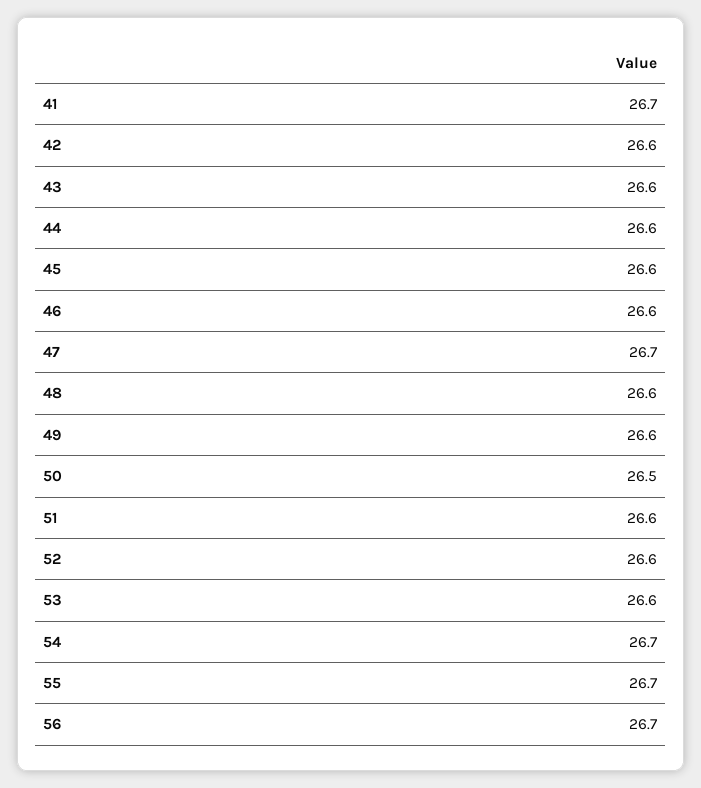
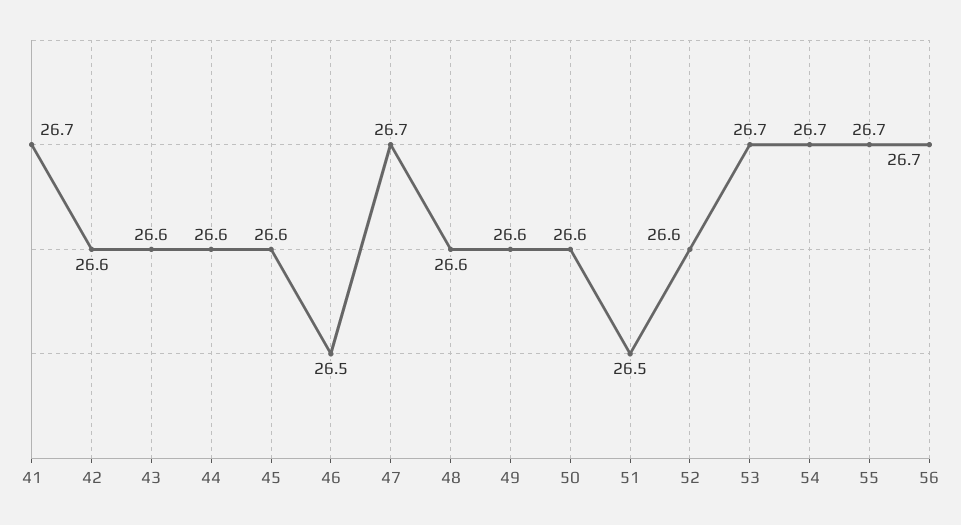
46: 26.6 -> 26.5
50: 26.5 -> 26.6
51: 26.6 -> 26.5
53: 26.6 -> 26.7

